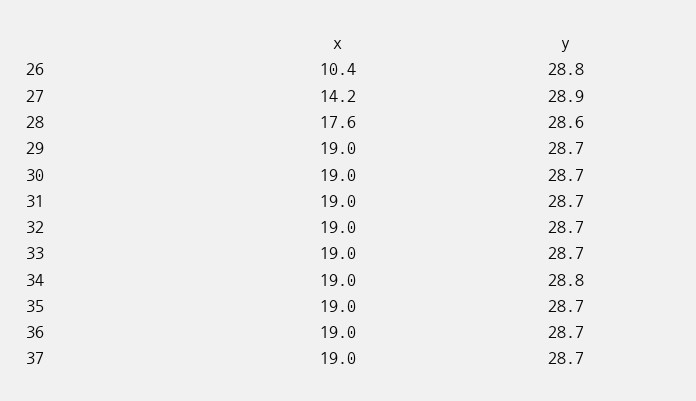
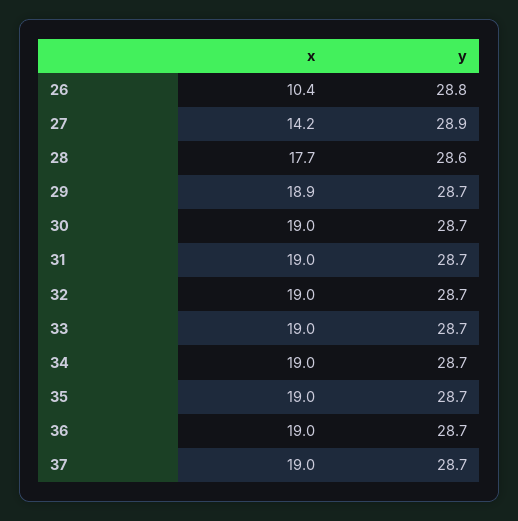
x, 28: 17.6 -> 17.7
x, 29: 19 -> 18.9
y, 34: 28.8 -> 28.7

